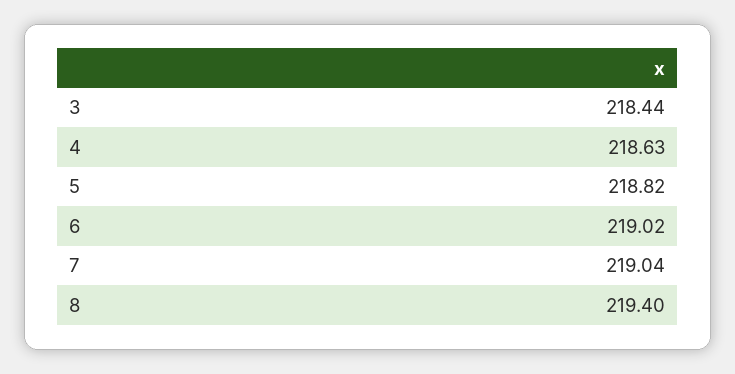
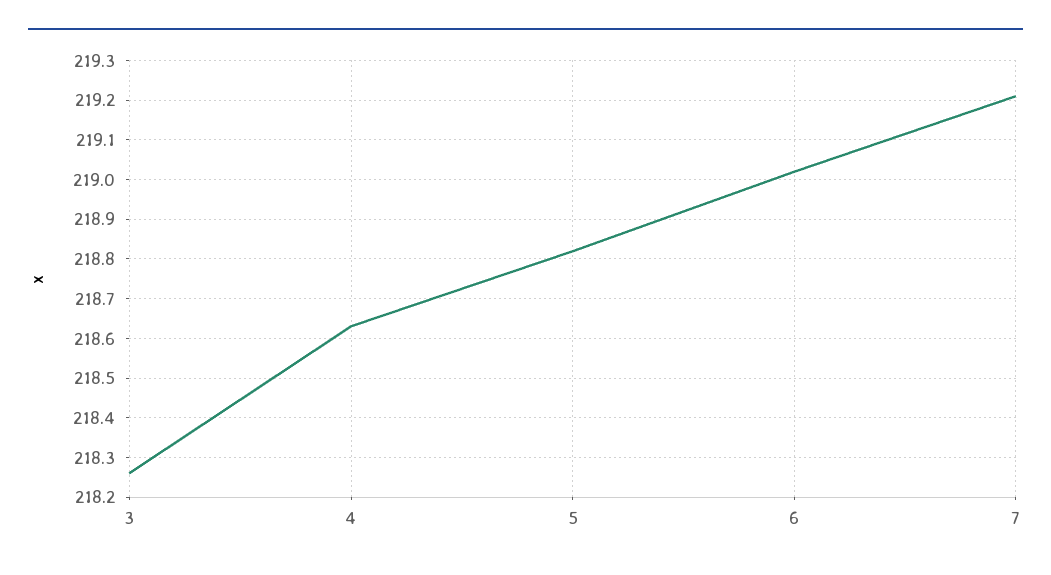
3: 218.44 -> 218.25
7: 219.04 -> 219.2
8: 219.4 -> none

